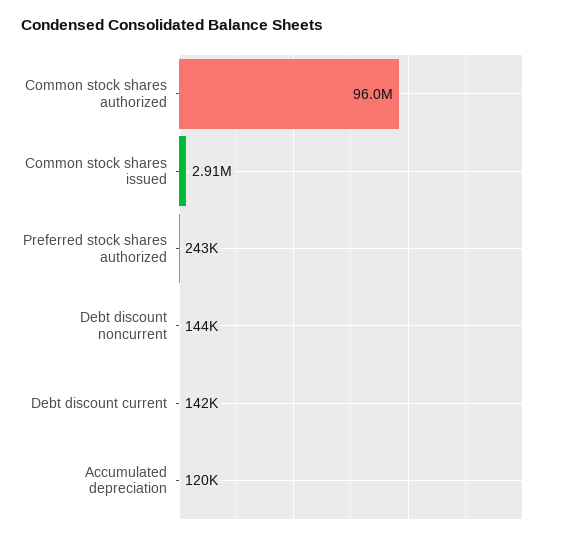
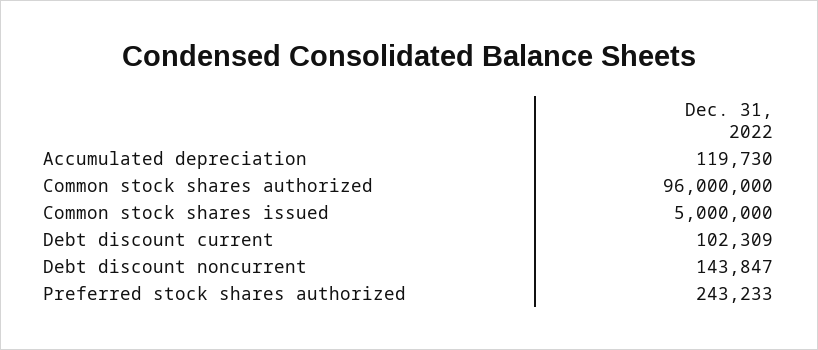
Common stock shares issued: 2910000 -> 5000000
Debt discount current: 142000 -> 102309

